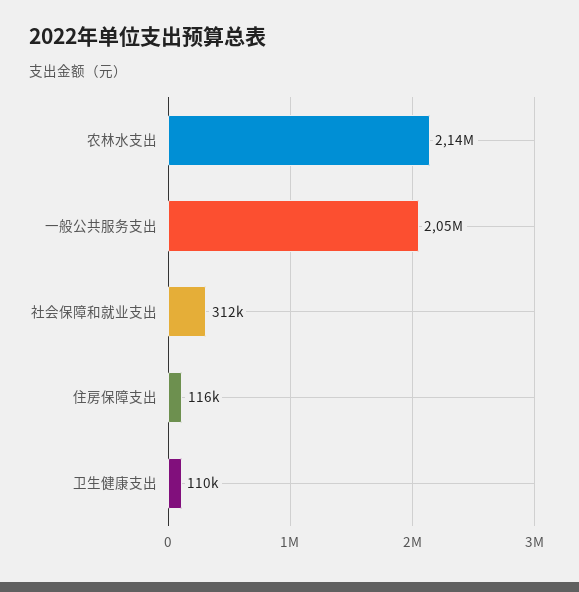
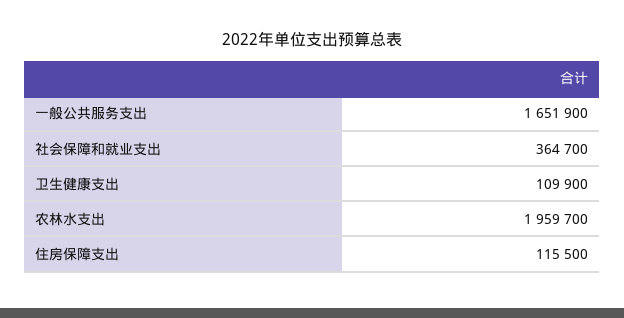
农林水支出: 2140000 -> 1959700
一般公共服务支出: 2050000 -> 1651900
社会保障和就业支出: 312000 -> 364700

